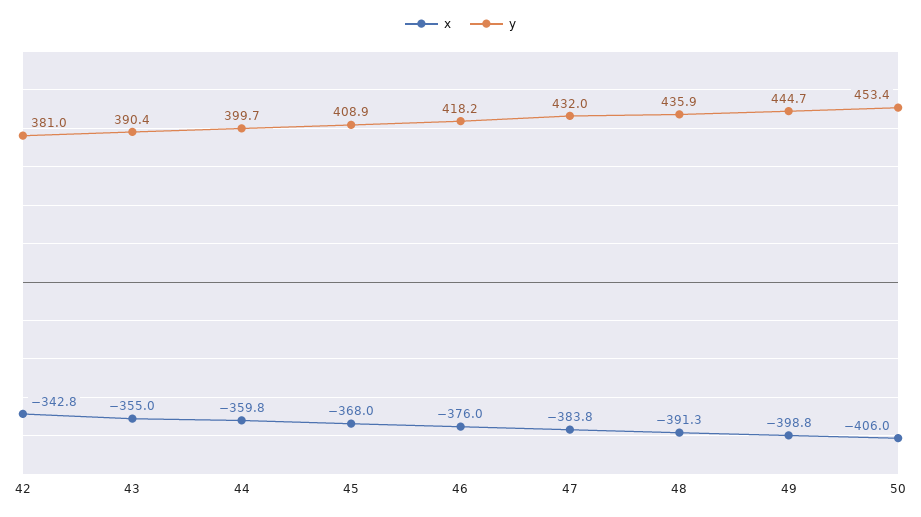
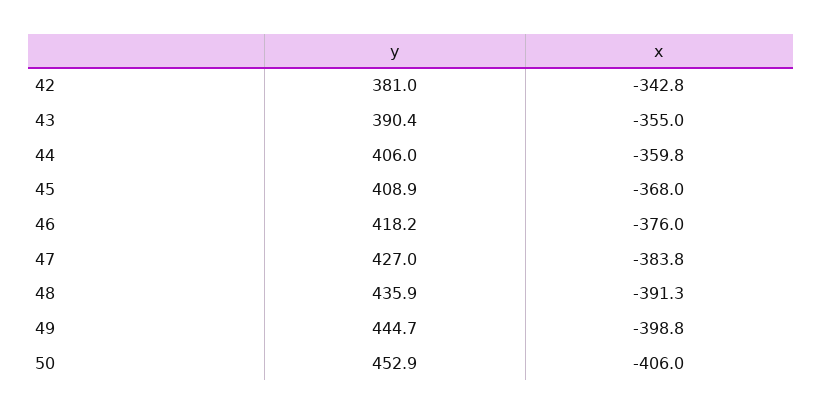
y, 44: 399.7 -> 406
y, 47: 432 -> 427
y, 50: 453.4 -> 452.9

